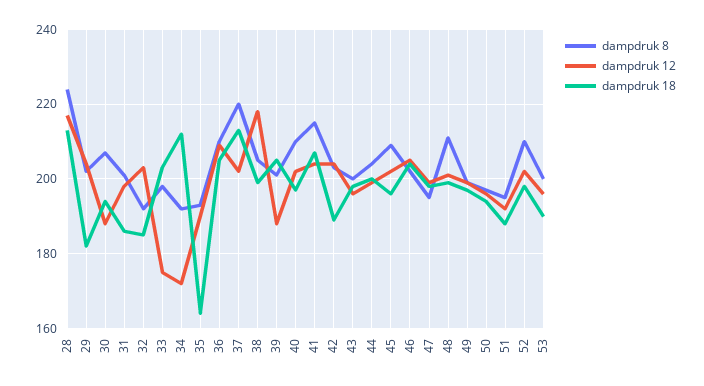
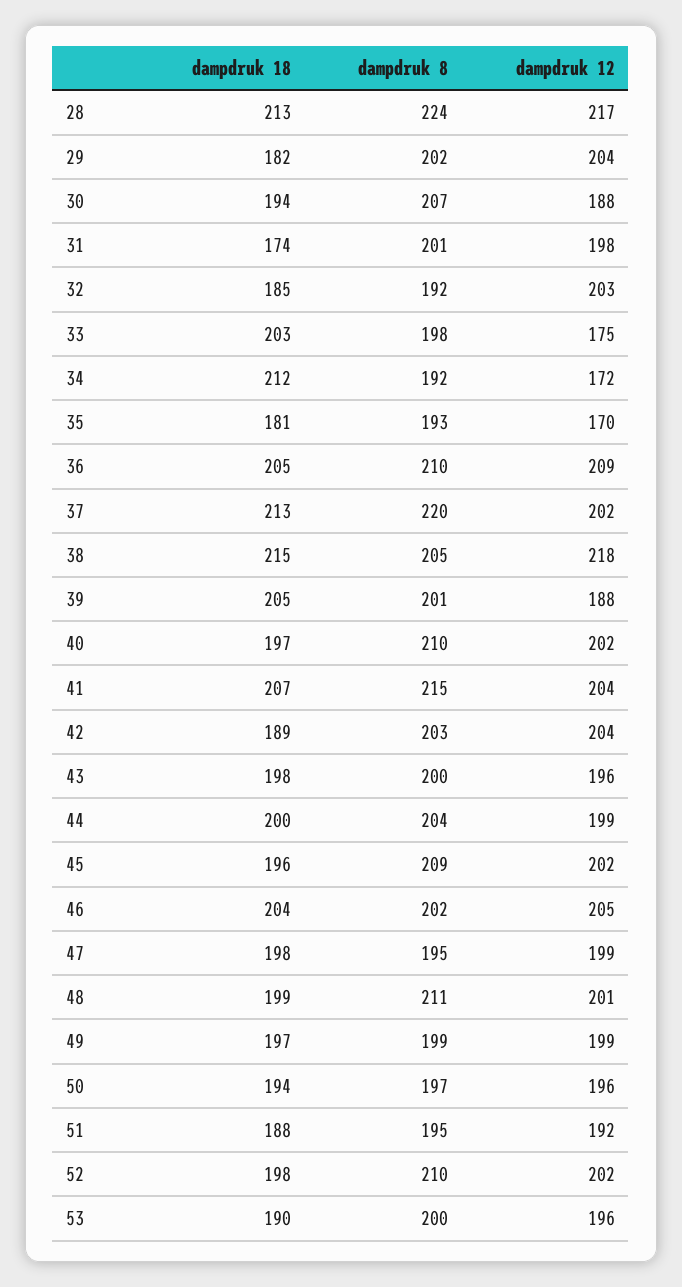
dampdruk 18, 31: 185 -> 174
dampdruk 12, 35: 190 -> 170
dampdruk 18, 35: 165 -> 181
dampdruk 18, 38: 200 -> 215

